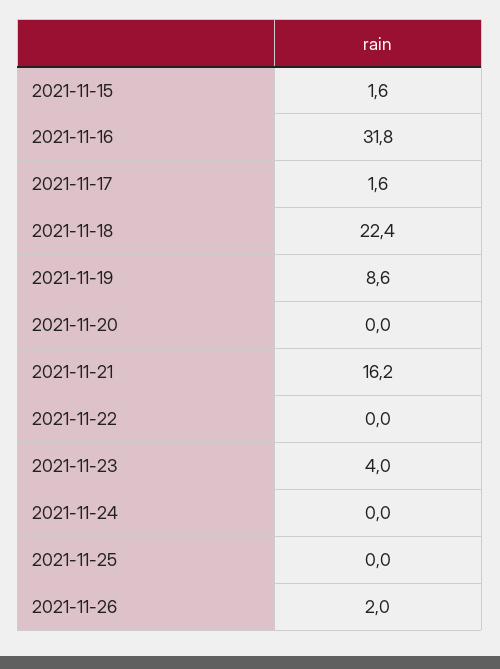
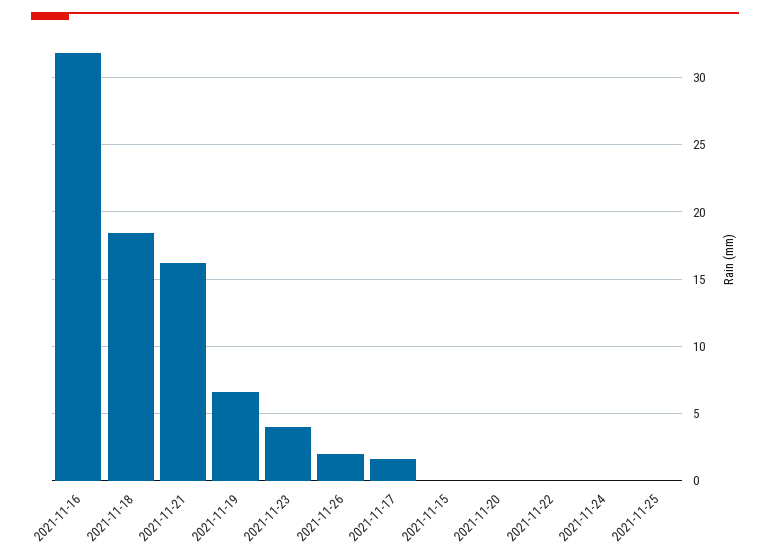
2021-11-15: 1.6 -> 0
2021-11-18: 22.4 -> 18.5
2021-11-19: 8.6 -> 6.5

